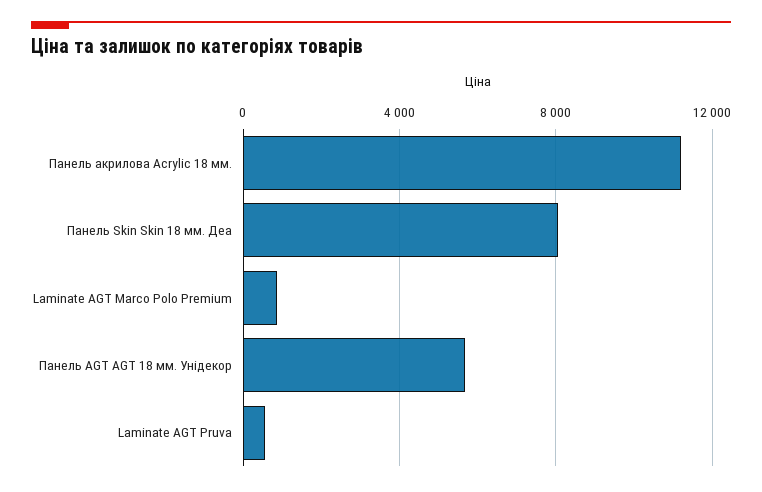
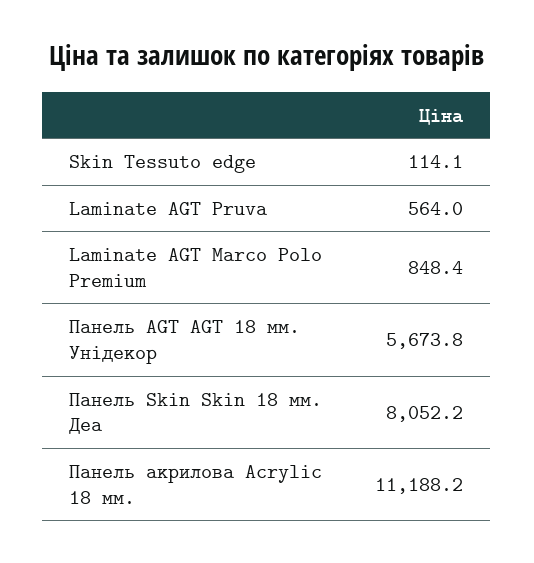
Skin Tessuto edge: none -> 114.1

